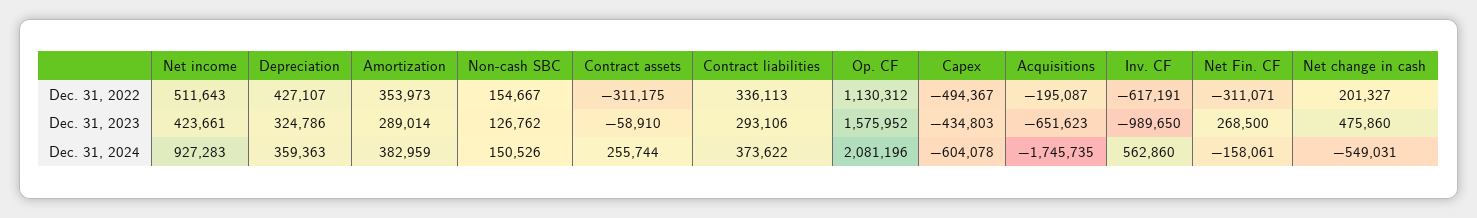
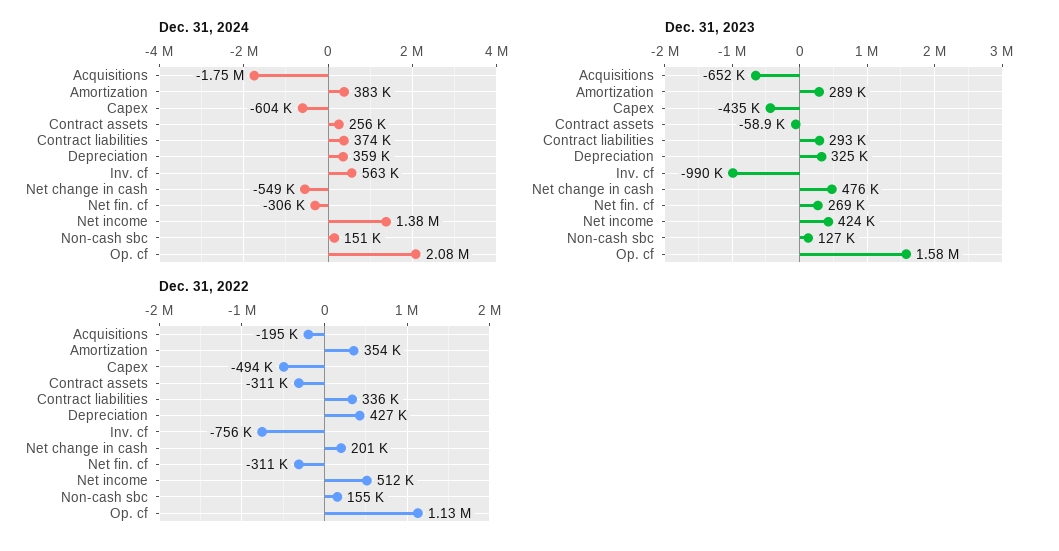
Dec. 31, 2022, Inv. CF: -617191 -> -756000
Dec. 31, 2024, Net income: 927283 -> 1380000
Dec. 31, 2024, Net Fin. CF: -158061 -> -306000

